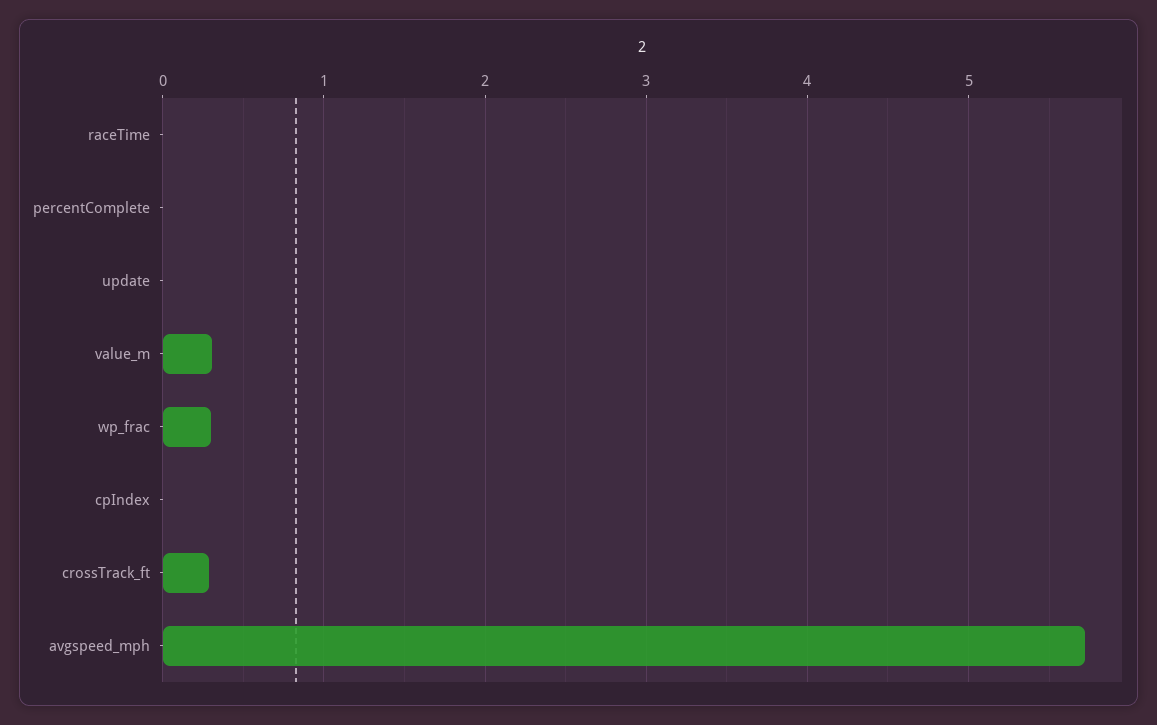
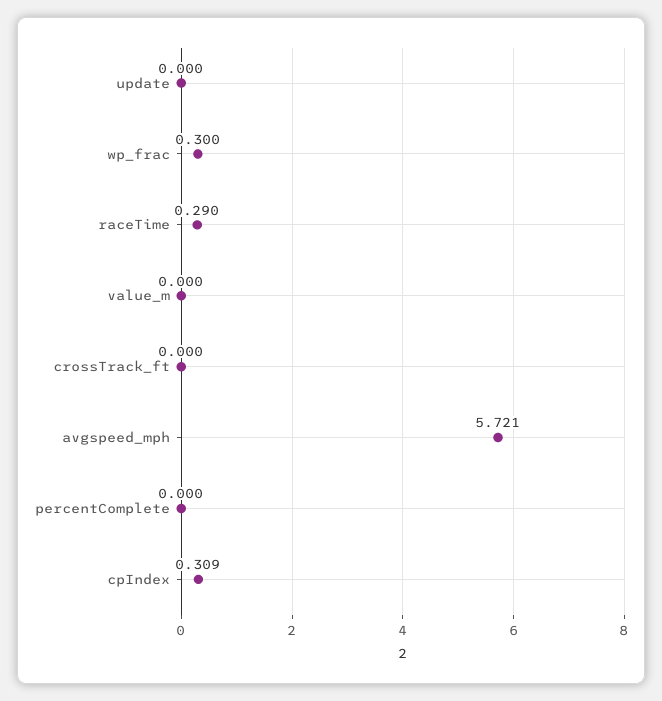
raceTime: 0 -> 0.29
value_m: 0.3 -> 0
cpIndex: 0 -> 0.309
crossTrack_ft: 0.3 -> 0

